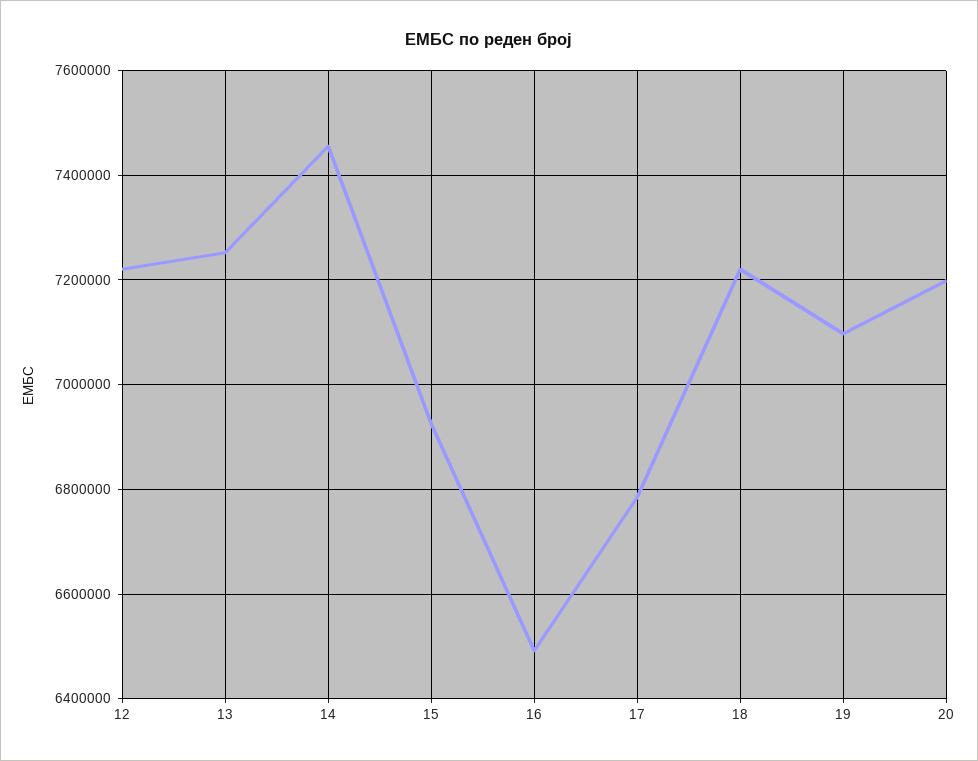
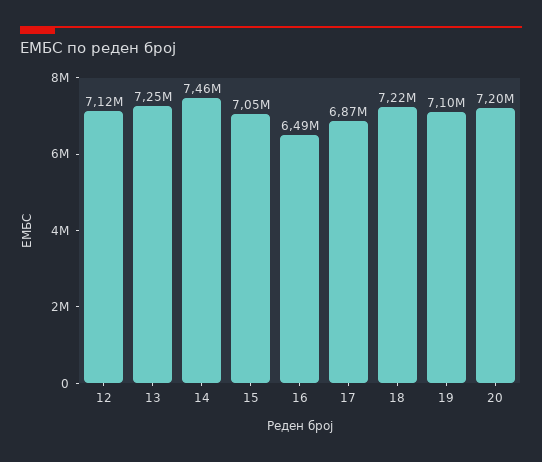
12: 7220000 -> 7120000
15: 6920000 -> 7050000
17: 6780000 -> 6870000

